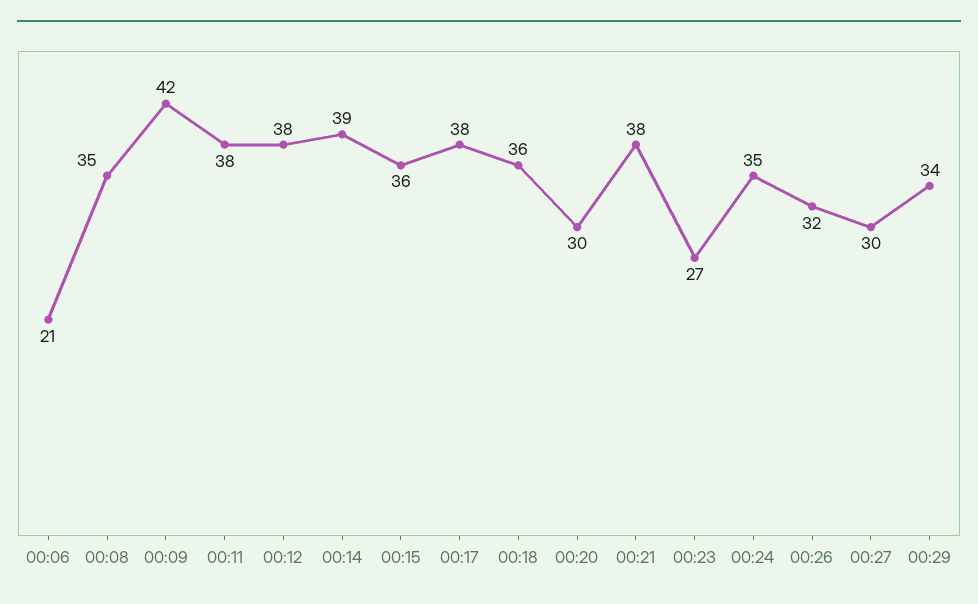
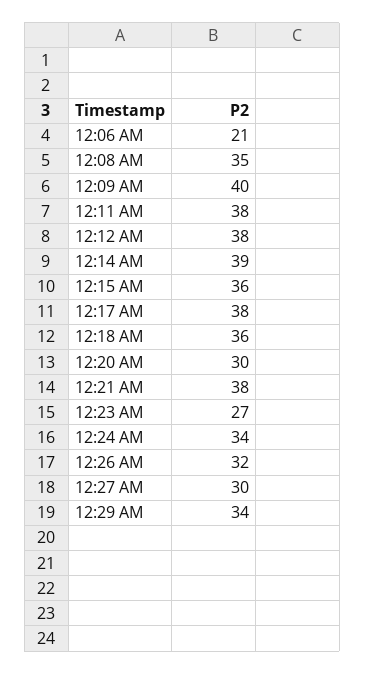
00:09: 42 -> 40
00:24: 35 -> 34

